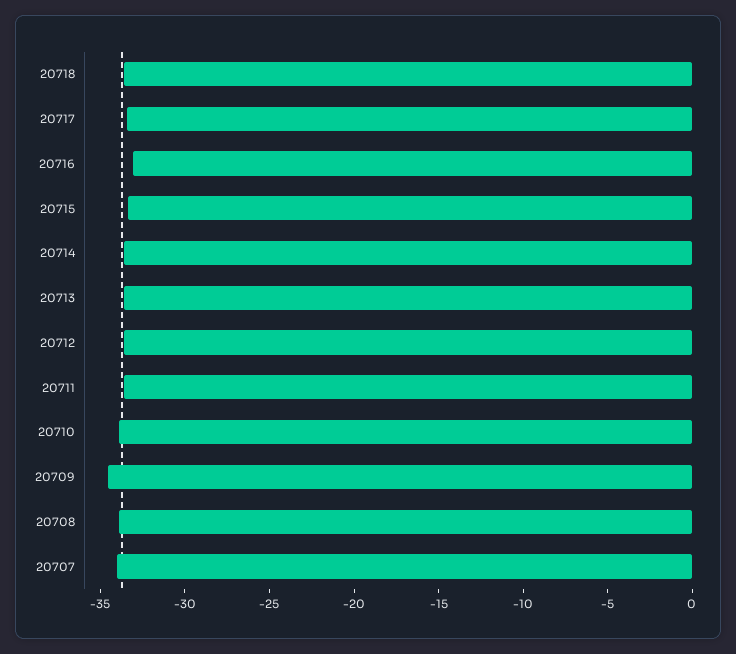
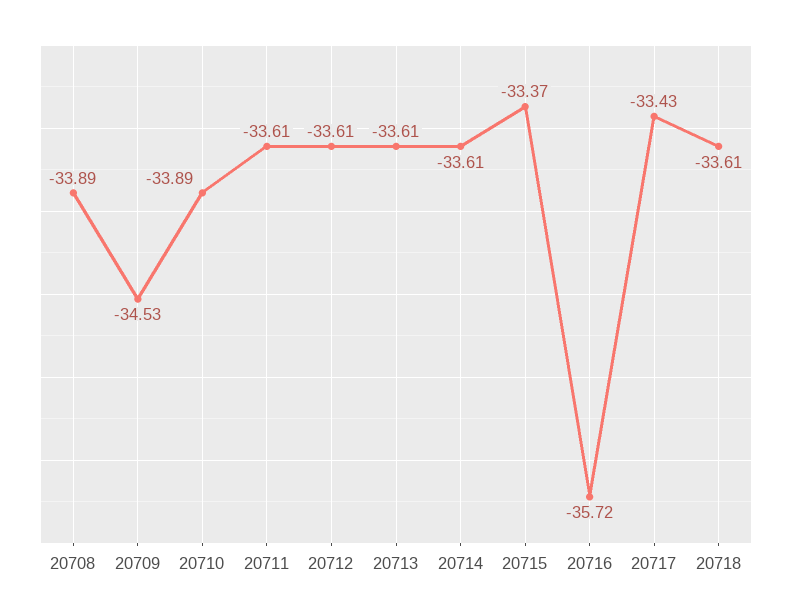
20716: -33 -> -35.72
20707: -34 -> none

